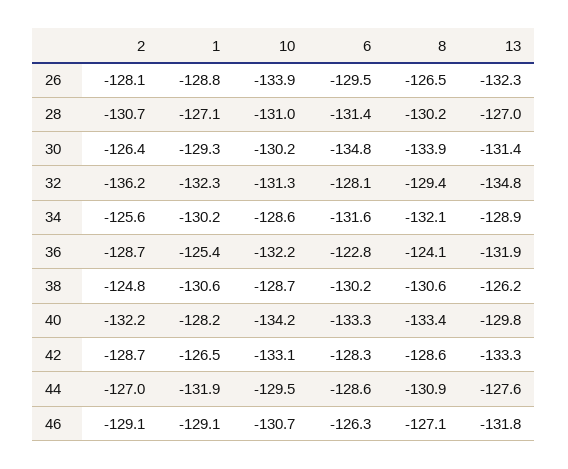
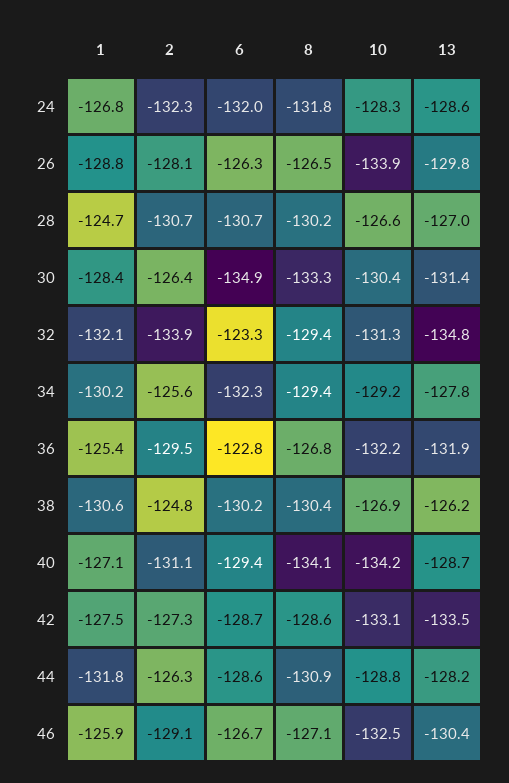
6, 26: -129.5 -> -126.3
13, 26: -132.3 -> -129.8
1, 28: -127.1 -> -124.7
10, 28: -131 -> -126.6
6, 28: -131.4 -> -130.7
1, 30: -129.3 -> -128.4
10, 30: -130.2 -> -130.4
6, 30: -134.8 -> -134.9
8, 30: -133.9 -> -133.3
2, 32: -136.2 -> -133.9
1, 32: -132.3 -> -132.1
6, 32: -128.1 -> -123.3
10, 34: -128.6 -> -129.2
6, 34: -131.6 -> -132.3
8, 34: -132.1 -> -129.4
13, 34: -128.9 -> -127.8
2, 36: -128.7 -> -129.5
8, 36: -124.1 -> -126.8
10, 38: -128.7 -> -126.9
8, 38: -130.6 -> -130.4
2, 40: -132.2 -> -131.1
1, 40: -128.2 -> -127.1
6, 40: -133.3 -> -129.4
8, 40: -133.4 -> -134.1
13, 40: -129.8 -> -128.7
2, 42: -128.7 -> -127.3
1, 42: -126.5 -> -127.5
6, 42: -128.3 -> -128.7
13, 42: -133.3 -> -133.5
2, 44: -127 -> -126.3
1, 44: -131.9 -> -131.8
10, 44: -129.5 -> -128.8
13, 44: -127.6 -> -128.2
1, 46: -129.1 -> -125.9
10, 46: -130.7 -> -132.5
6, 46: -126.3 -> -126.7
13, 46: -131.8 -> -130.4
1, 24: none -> -126.8
2, 24: none -> -132.3
6, 24: none -> -132
8, 24: none -> -131.8
10, 24: none -> -128.3
13, 24: none -> -128.6

